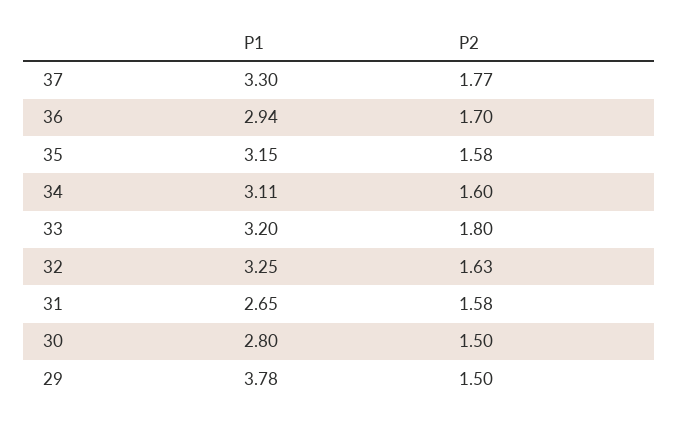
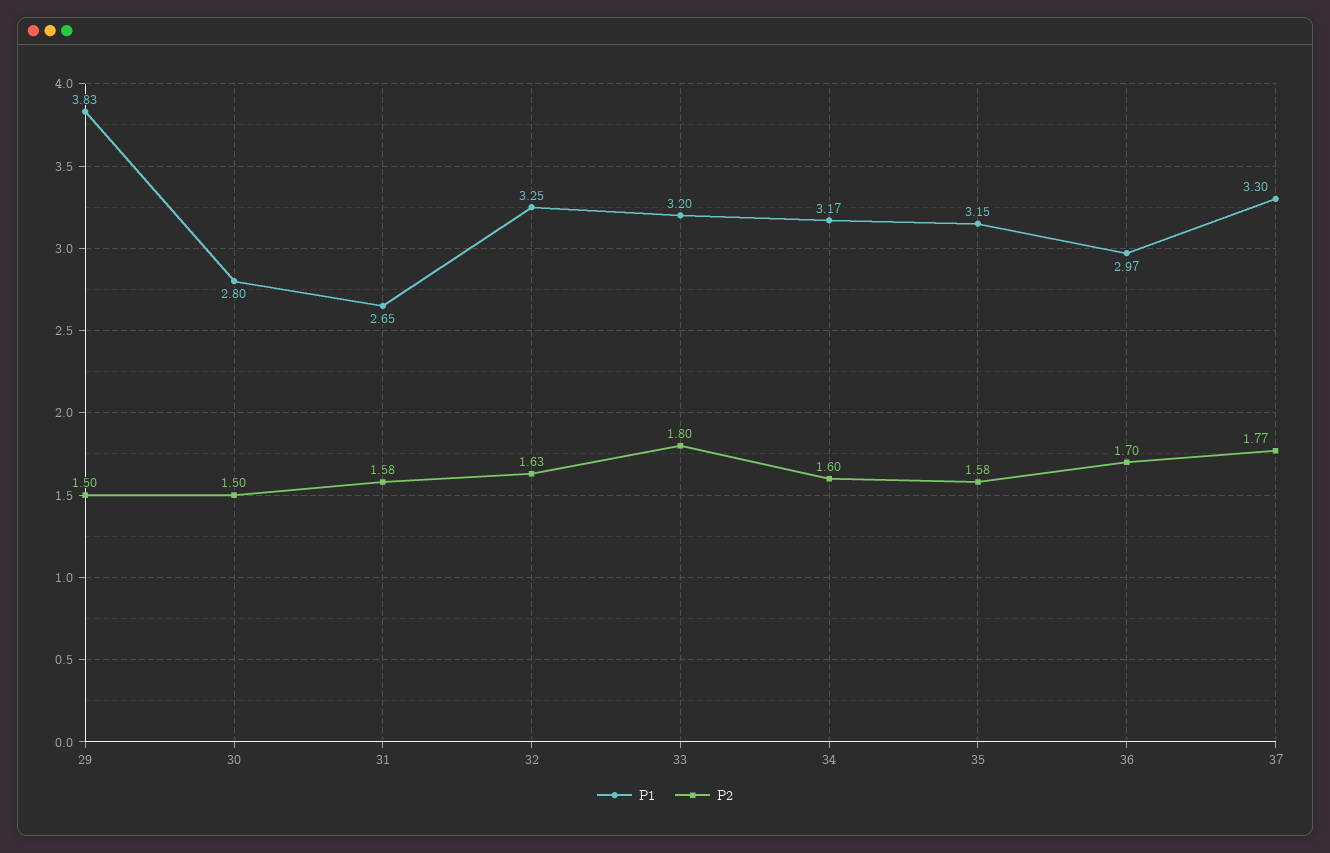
P1, 36: 2.94 -> 2.97
P1, 34: 3.11 -> 3.17
P1, 29: 3.78 -> 3.83

